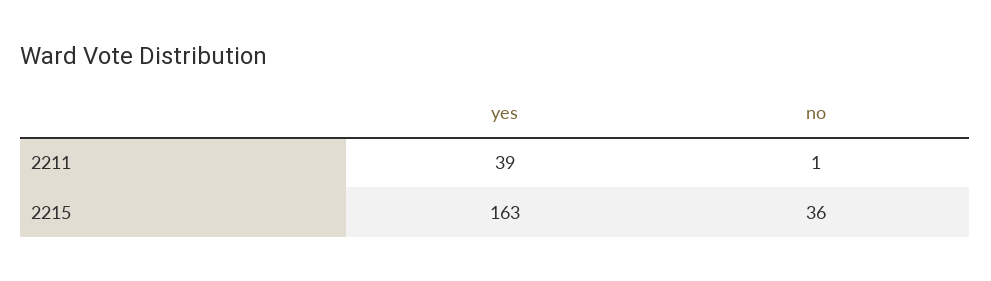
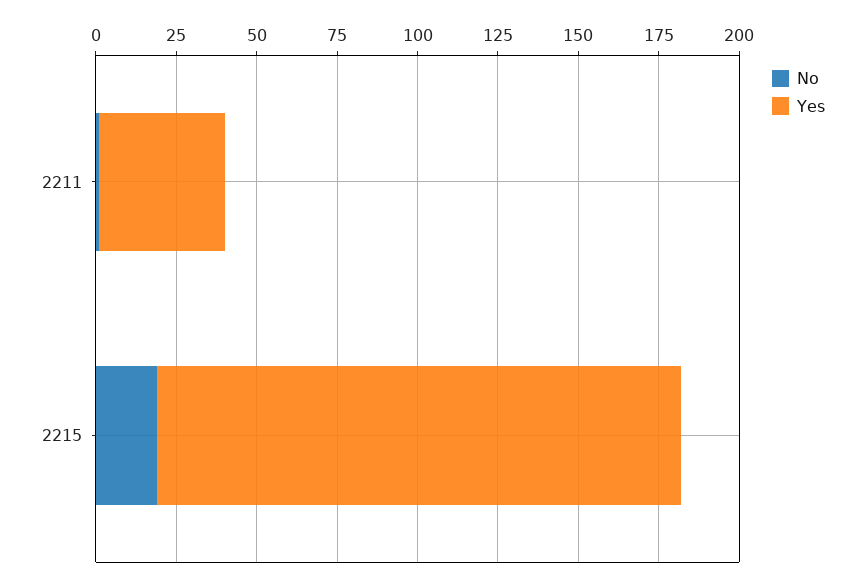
no, 2215: 36 -> 20

